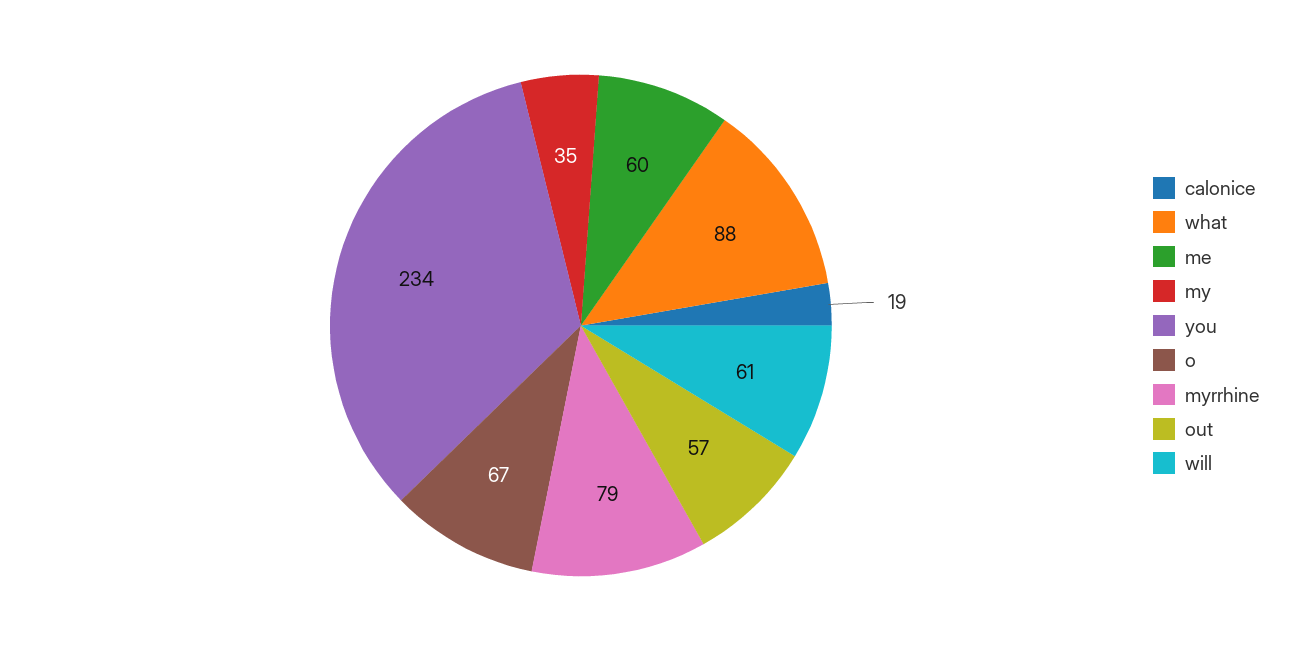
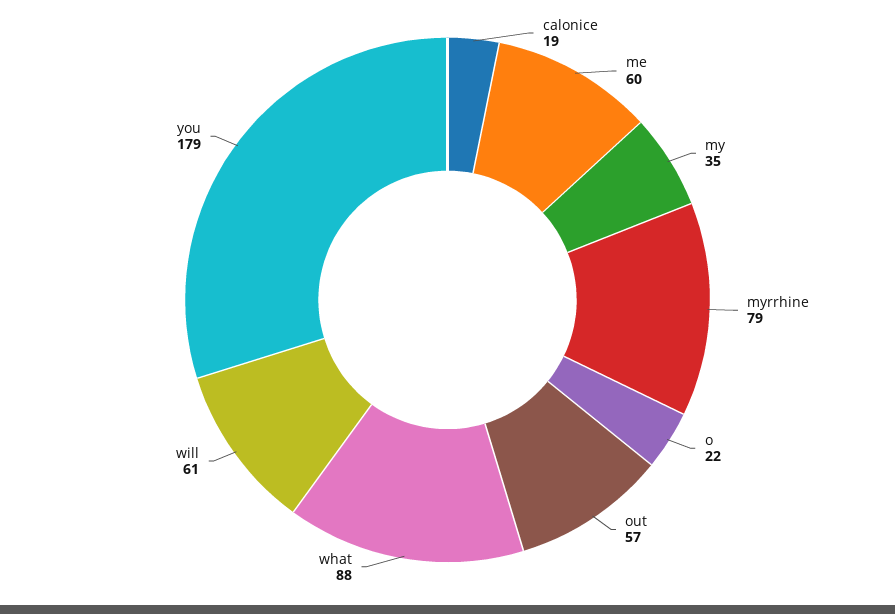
you: 234 -> 179
o: 67 -> 22

